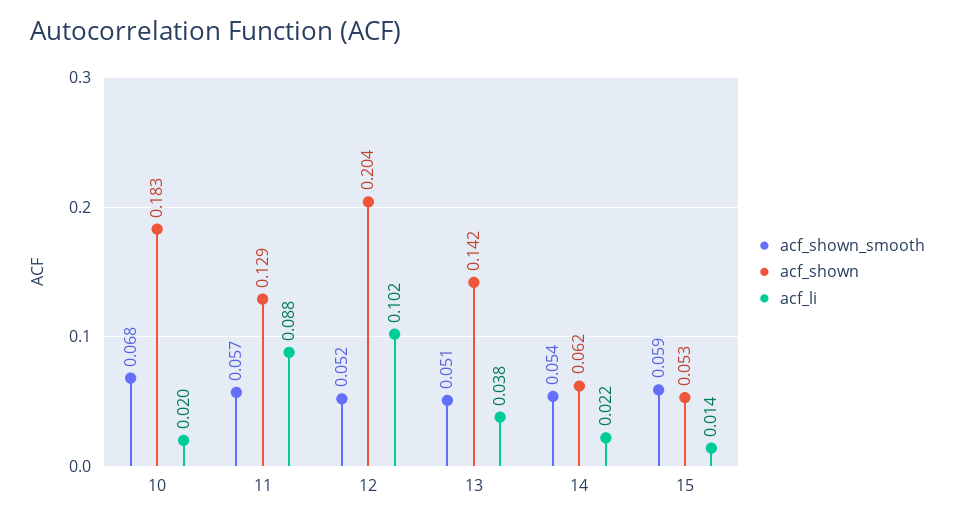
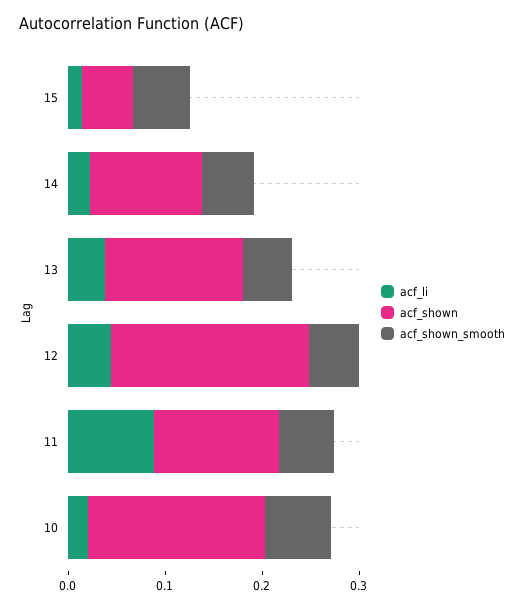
acf_li, 12: 0.102 -> 0.04
acf_shown, 14: 0.062 -> 0.12

